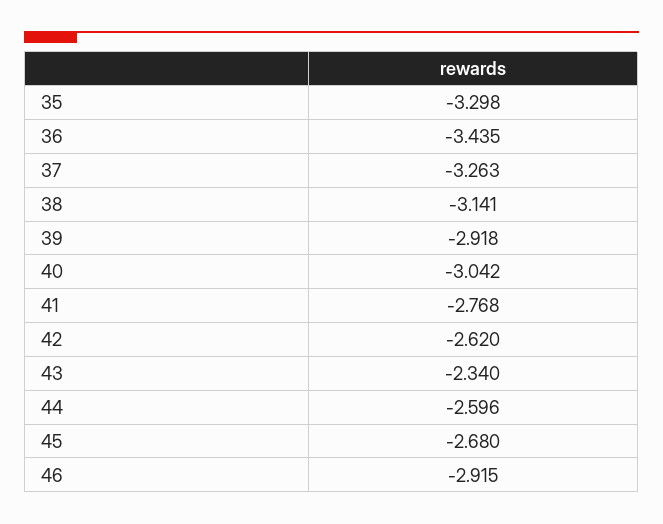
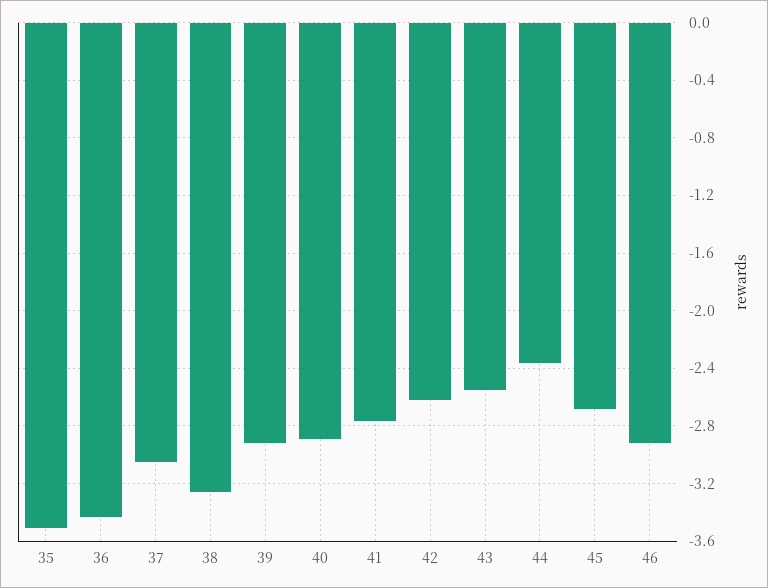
35: -3.298 -> -3.5
37: -3.263 -> -3.05
38: -3.141 -> -3.25
40: -3.042 -> -2.9
43: -2.34 -> -2.55
44: -2.596 -> -2.35

